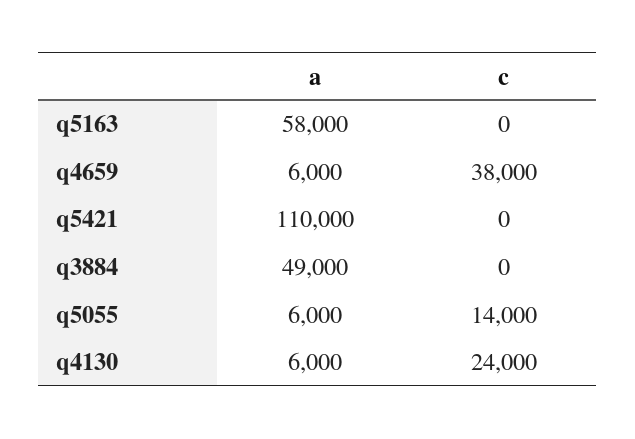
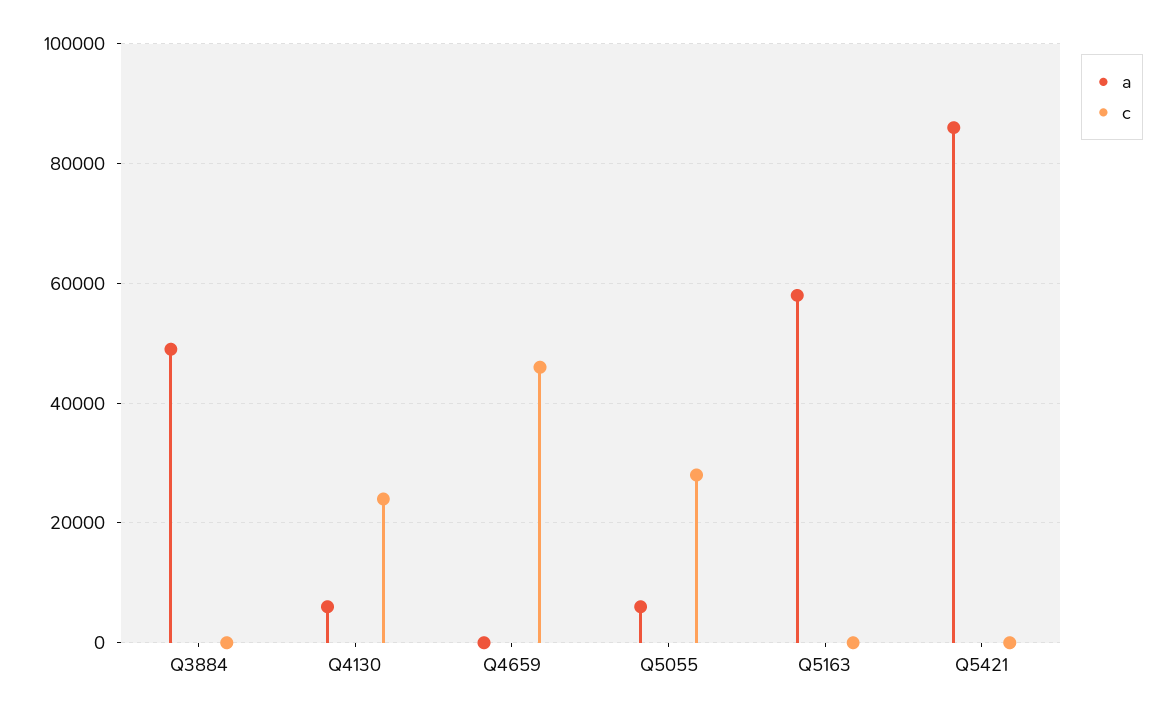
a, q4659: 6000 -> 0
c, q4659: 38000 -> 46000
a, q5421: 110000 -> 86000
c, q5055: 14000 -> 28000

